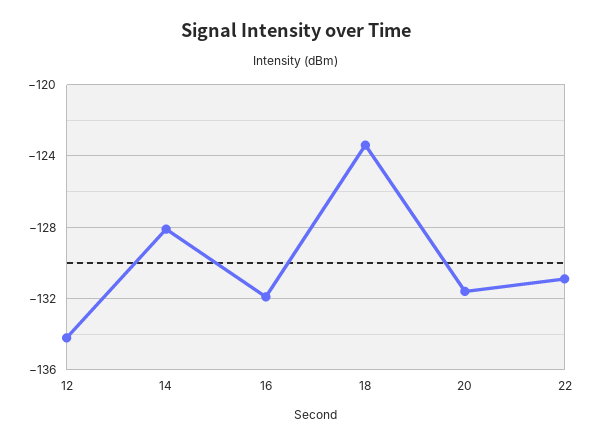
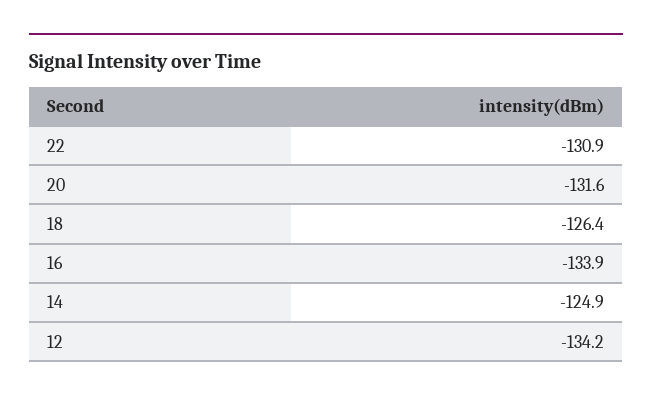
14: -128 -> -124.9
16: -132 -> -133.9
18: -123.5 -> -126.4

